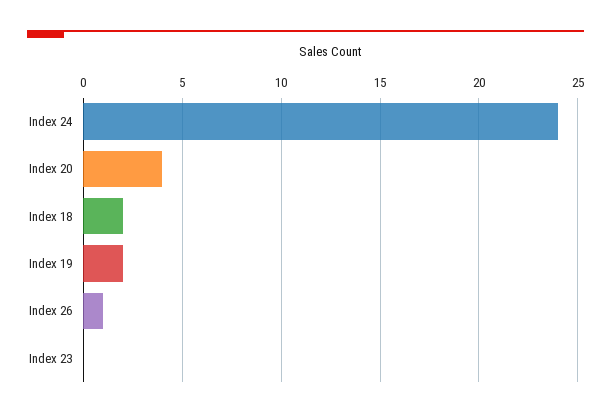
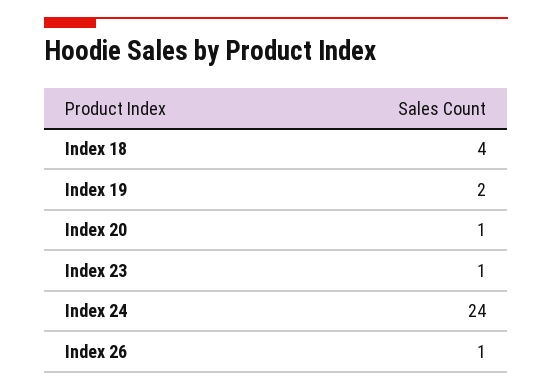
Index 20: 4 -> 1
Index 18: 2 -> 4
Index 23: 0 -> 1

